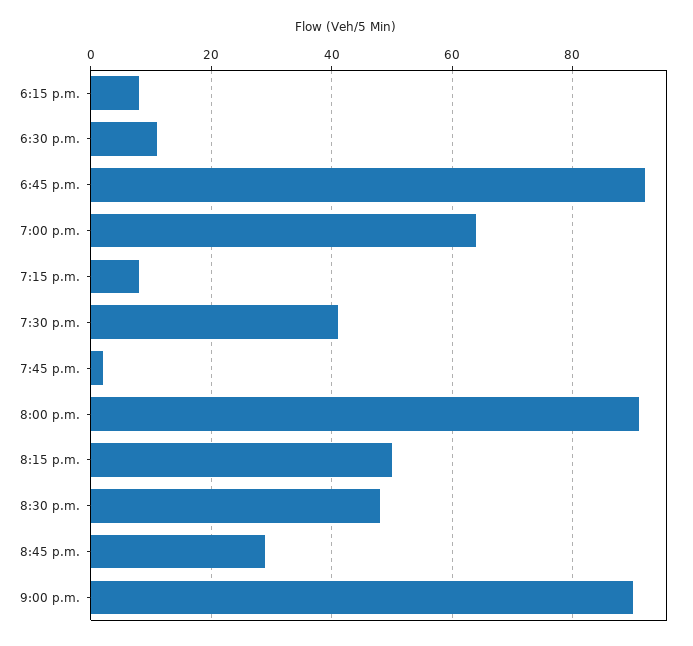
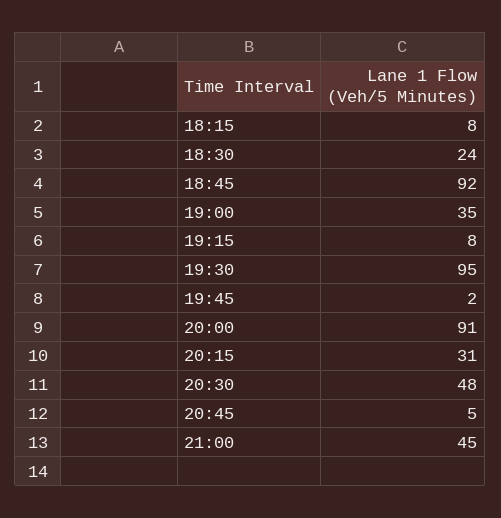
6:30 p.m.: 10 -> 24
7:00 p.m.: 65 -> 35
7:30 p.m.: 40 -> 95
8:15 p.m.: 50 -> 31
8:45 p.m.: 30 -> 5
9:00 p.m.: 90 -> 45

